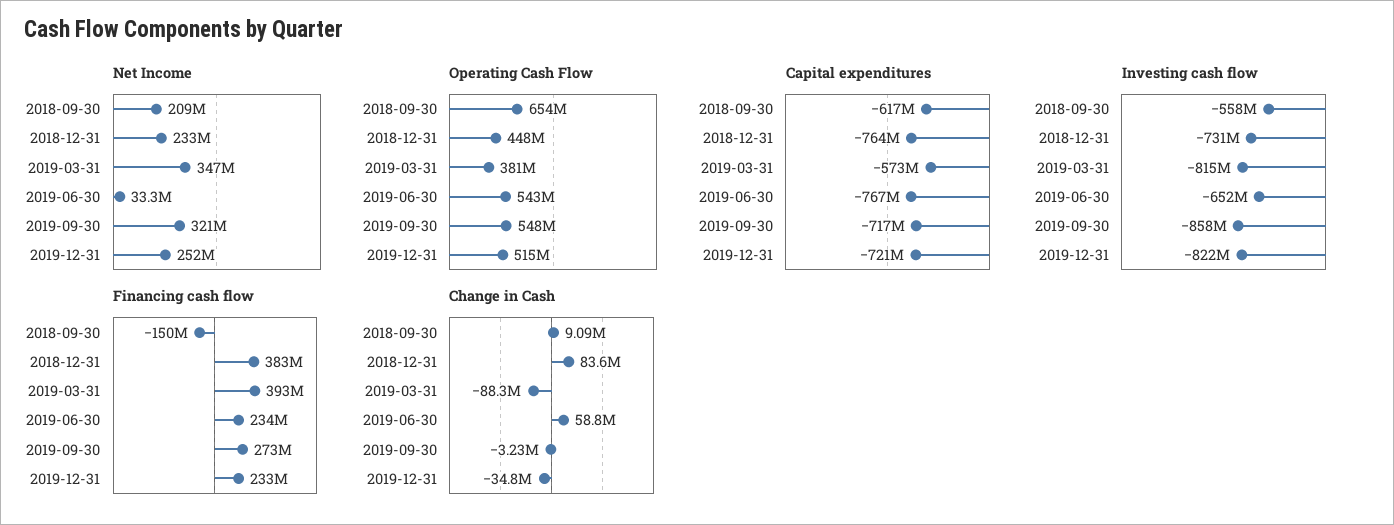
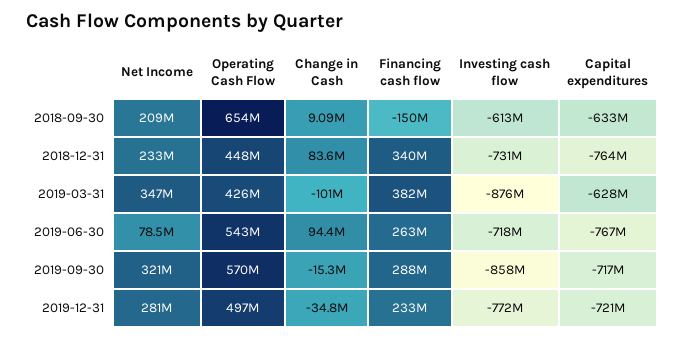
Net Income, 2019-06-30: 33300000 -> 78500000
Net Income, 2019-12-31: 252000000 -> 281000000
Operating Cash Flow, 2019-03-31: 381000000 -> 426000000
Operating Cash Flow, 2019-09-30: 548000000 -> 570000000
Operating Cash Flow, 2019-12-31: 515000000 -> 497000000
Capital expenditures, 2018-09-30: -617000000 -> -633000000
Capital expenditures, 2019-03-31: -573000000 -> -628000000
Investing cash flow, 2018-09-30: -558000000 -> -613000000
Investing cash flow, 2019-03-31: -815000000 -> -876000000
Investing cash flow, 2019-06-30: -652000000 -> -718000000
Investing cash flow, 2019-12-31: -822000000 -> -772000000
Financing cash flow, 2018-12-31: 383000000 -> 340000000
Financing cash flow, 2019-03-31: 393000000 -> 382000000
Financing cash flow, 2019-06-30: 234000000 -> 263000000
Financing cash flow, 2019-09-30: 273000000 -> 288000000
Change in Cash, 2019-03-31: -88300000 -> -101000000
Change in Cash, 2019-06-30: 58800000 -> 94400000
Change in Cash, 2019-09-30: -3230000 -> -15300000

